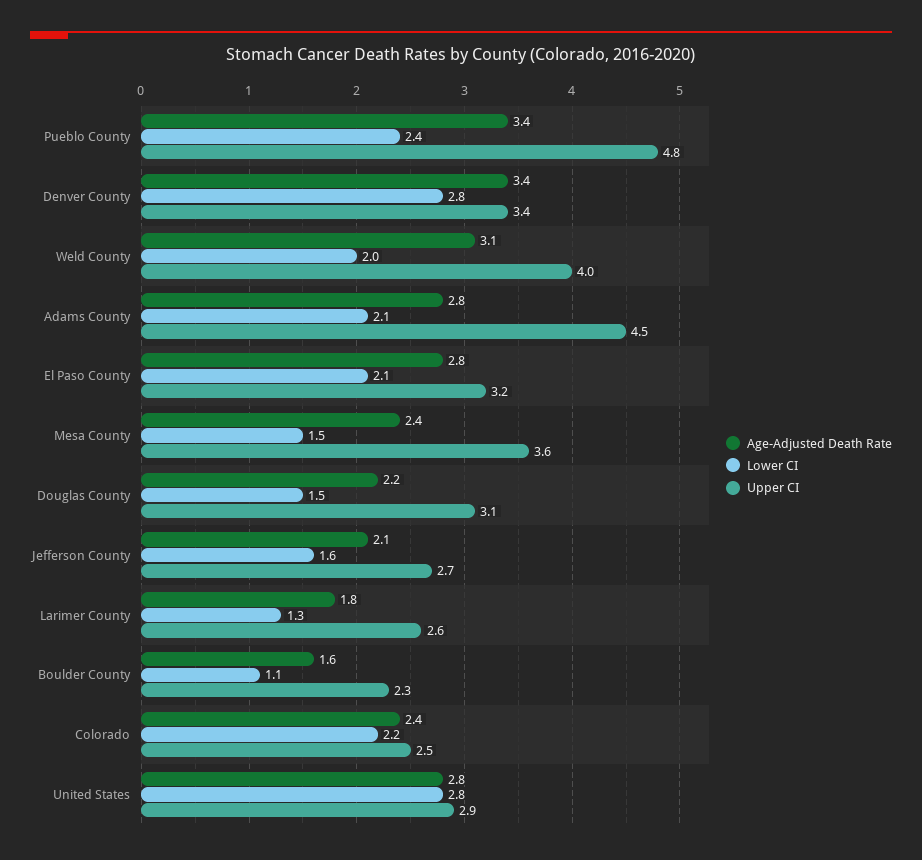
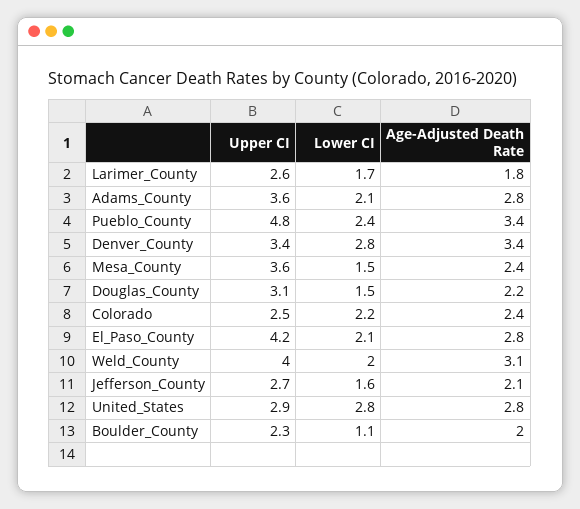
Upper CI, Adams County: 4.5 -> 3.6
Upper CI, El Paso County: 3.2 -> 4.2
Lower CI, Larimer County: 1.3 -> 1.7
Age-Adjusted Death Rate, Boulder County: 1.6 -> 2

